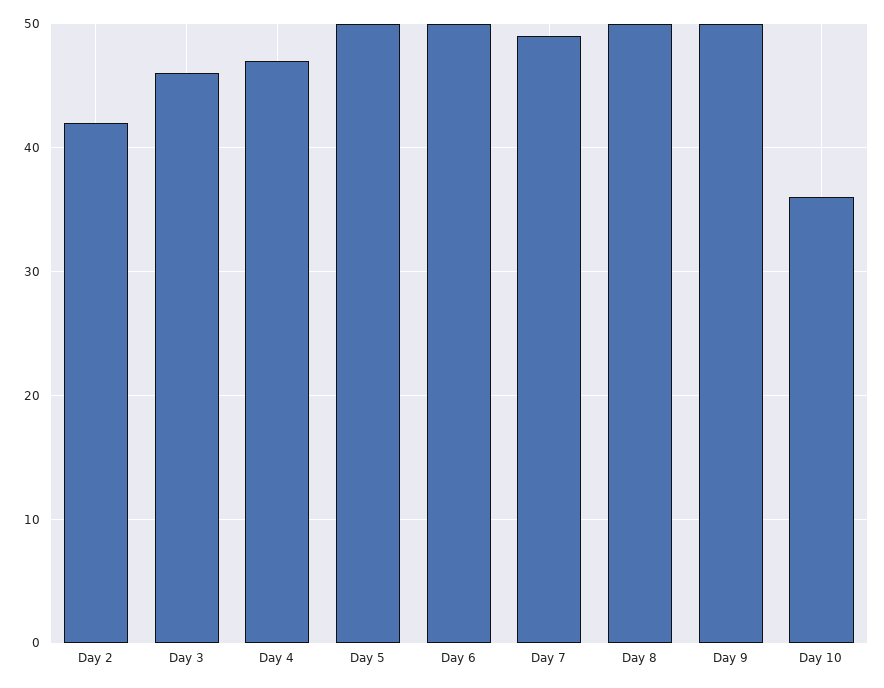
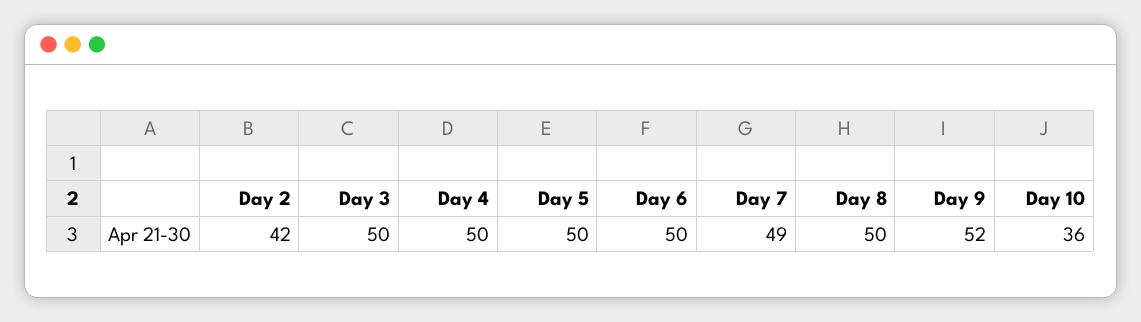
Day 3: 46 -> 50
Day 4: 47 -> 50
Day 9: 50 -> 52

